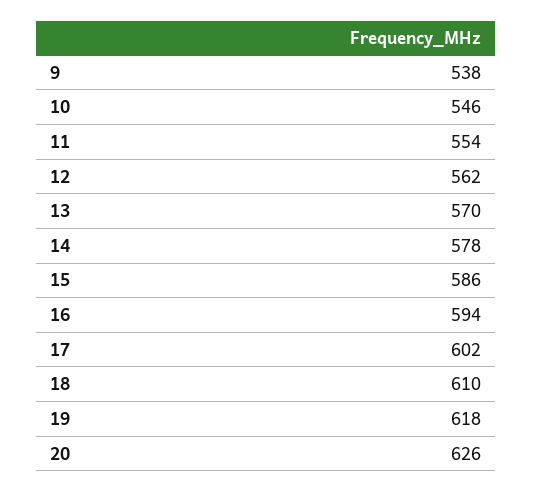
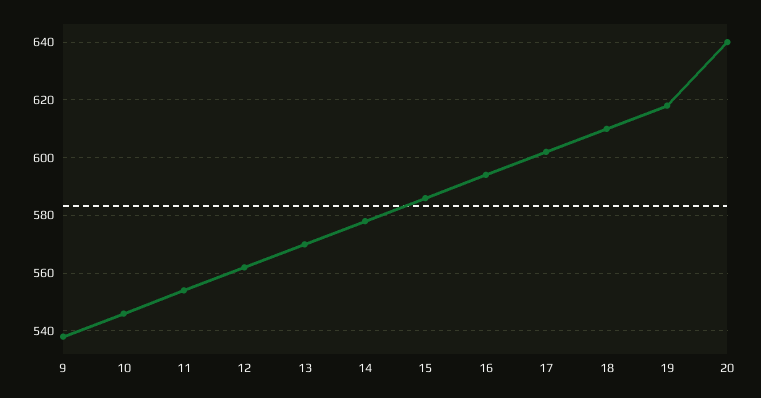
20: 626 -> 640

